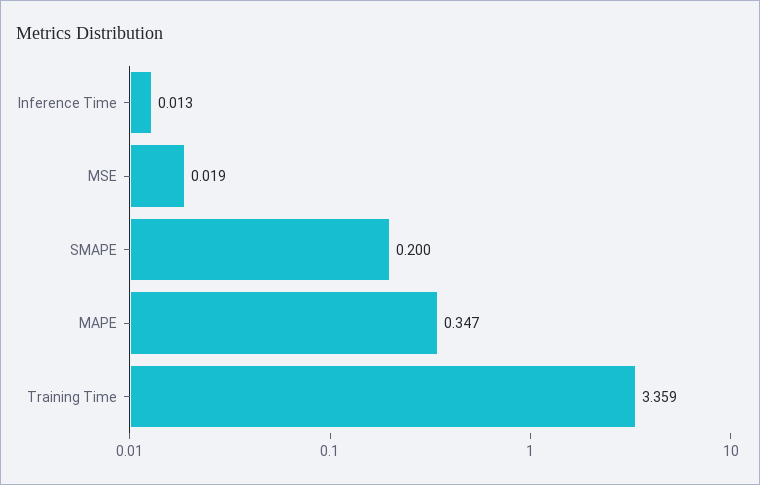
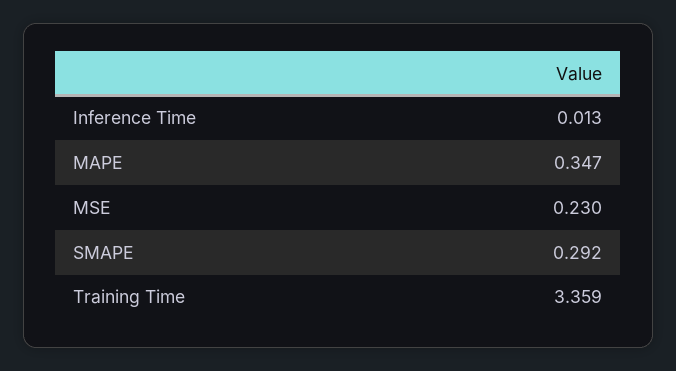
MSE: 0.019 -> 0.23
SMAPE: 0.2 -> 0.292

